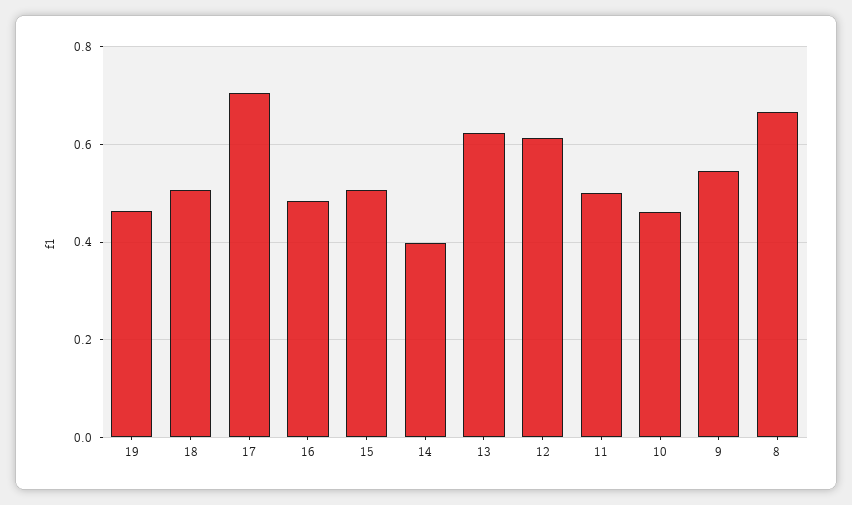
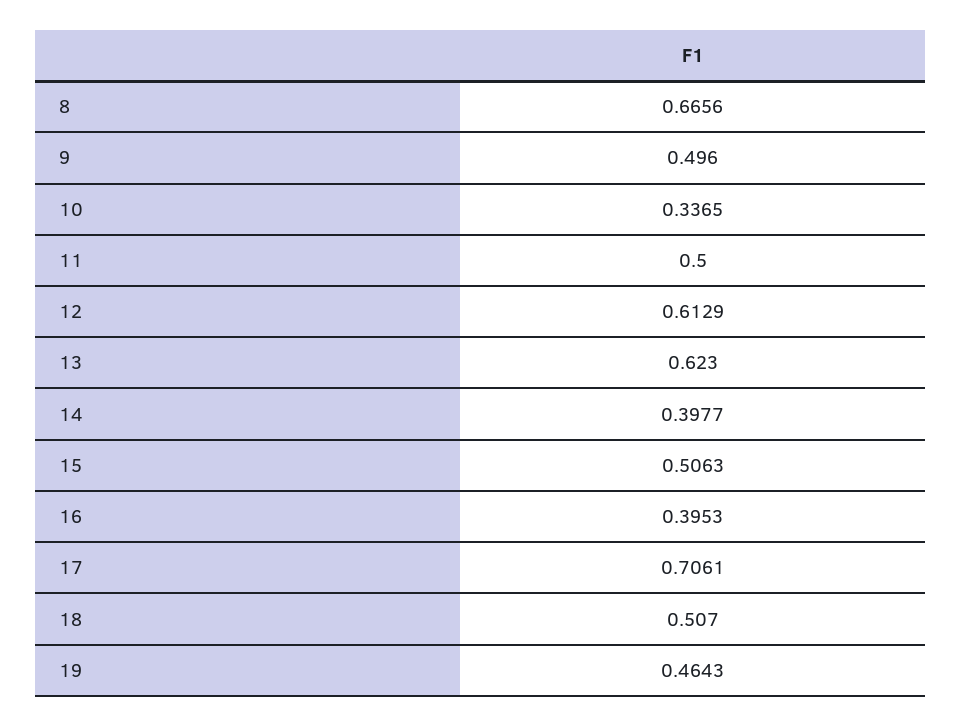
16: 0.48 -> 0.3953
10: 0.46 -> 0.3365
9: 0.54 -> 0.496

